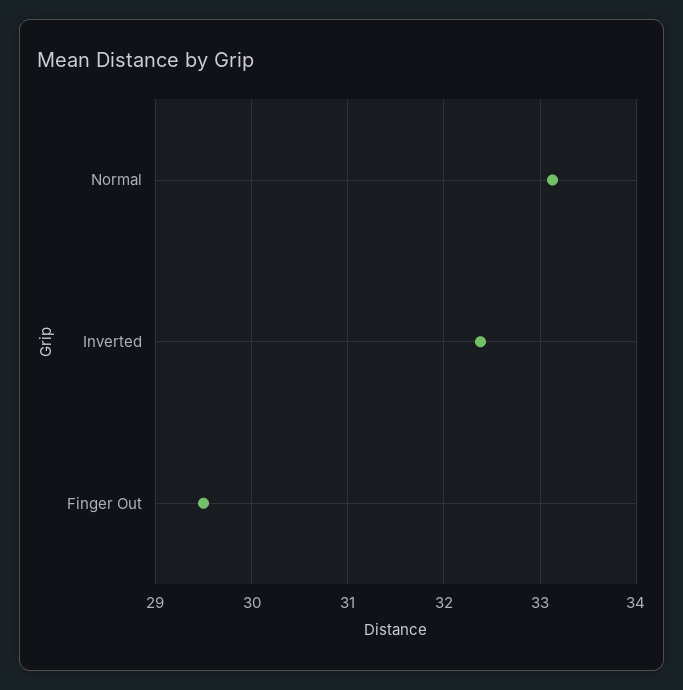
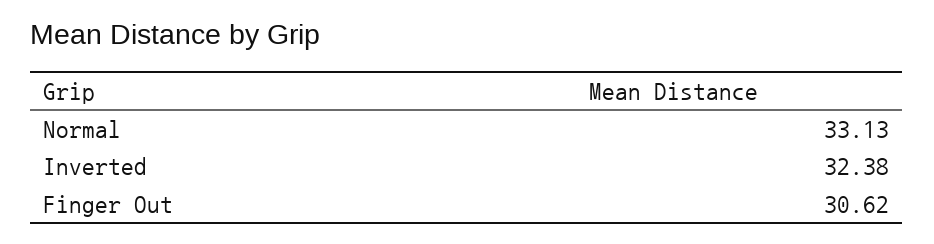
Finger Out: 29.5 -> 30.62

